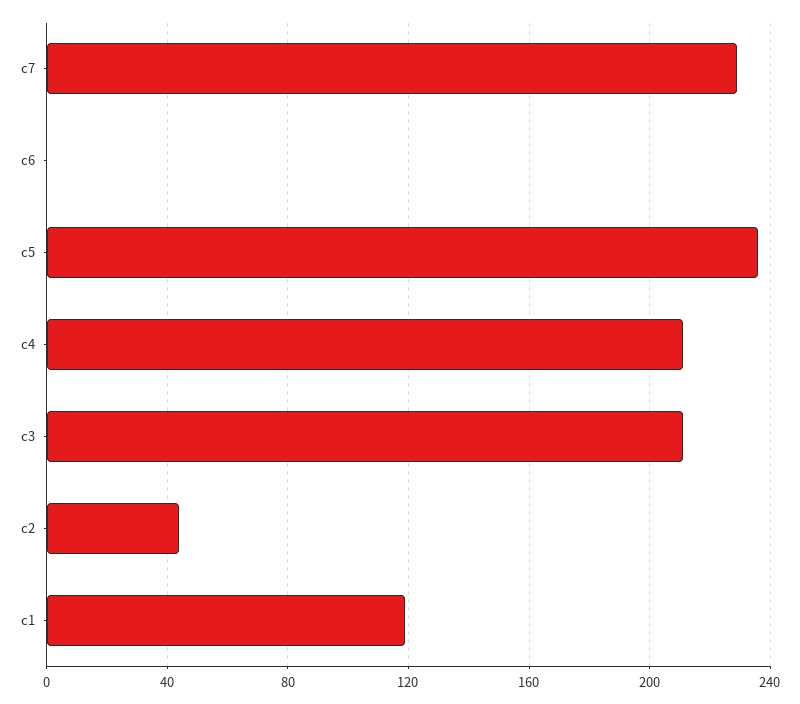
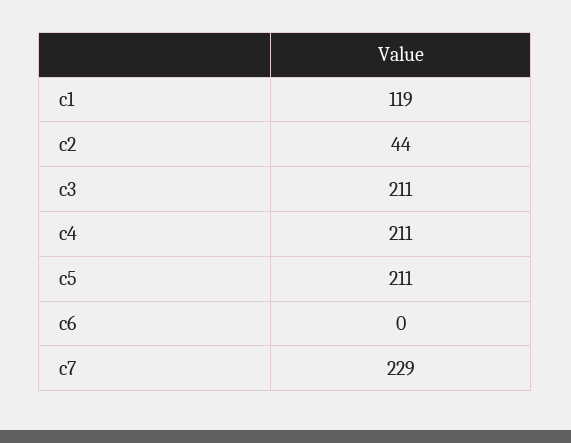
c5: 235 -> 211

